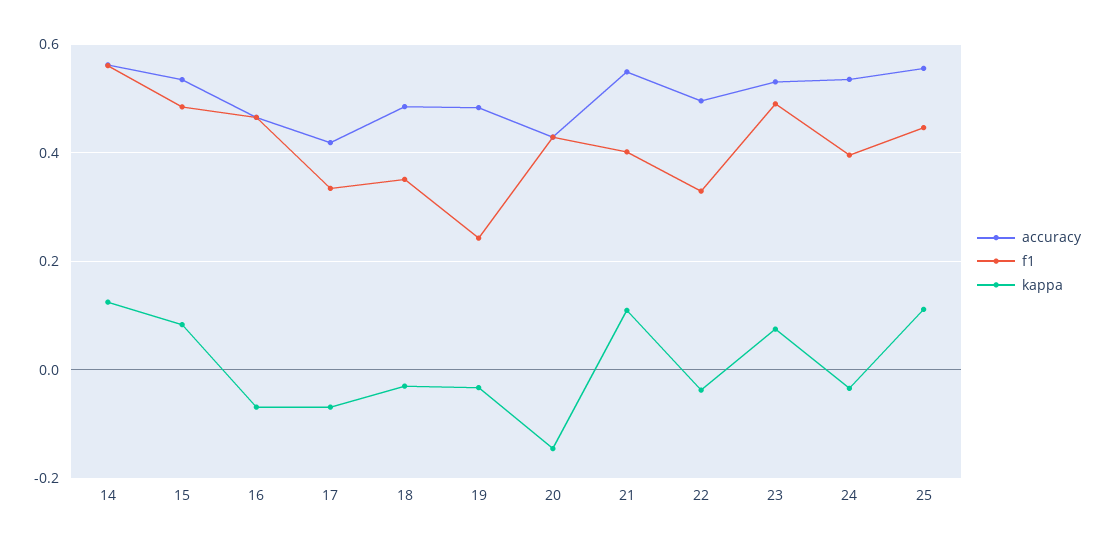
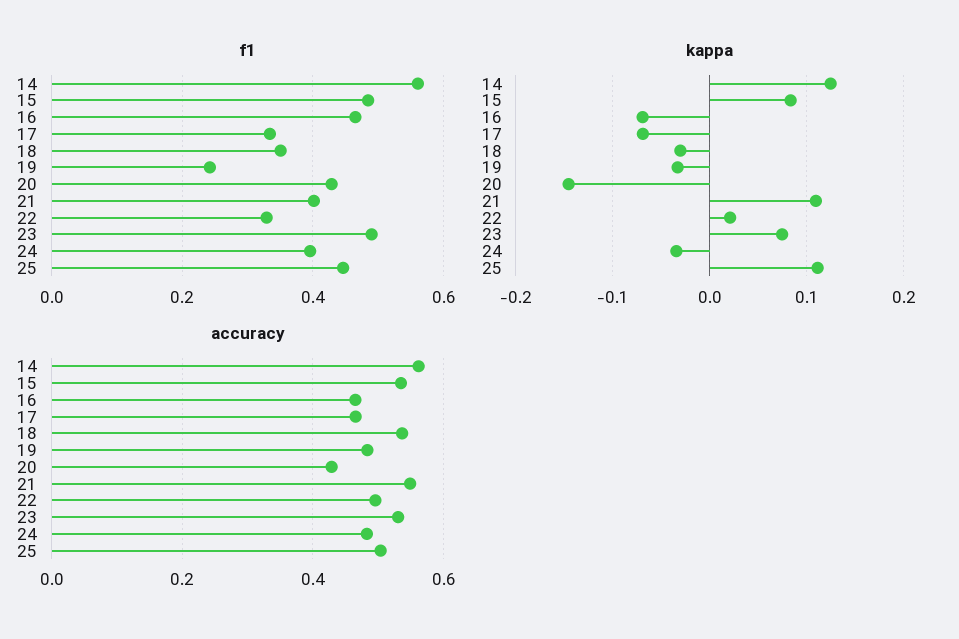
accuracy, 17: 0.42 -> 0.46
accuracy, 18: 0.48 -> 0.54
kappa, 22: -0.04 -> 0.02
accuracy, 24: 0.54 -> 0.48
accuracy, 25: 0.56 -> 0.5

